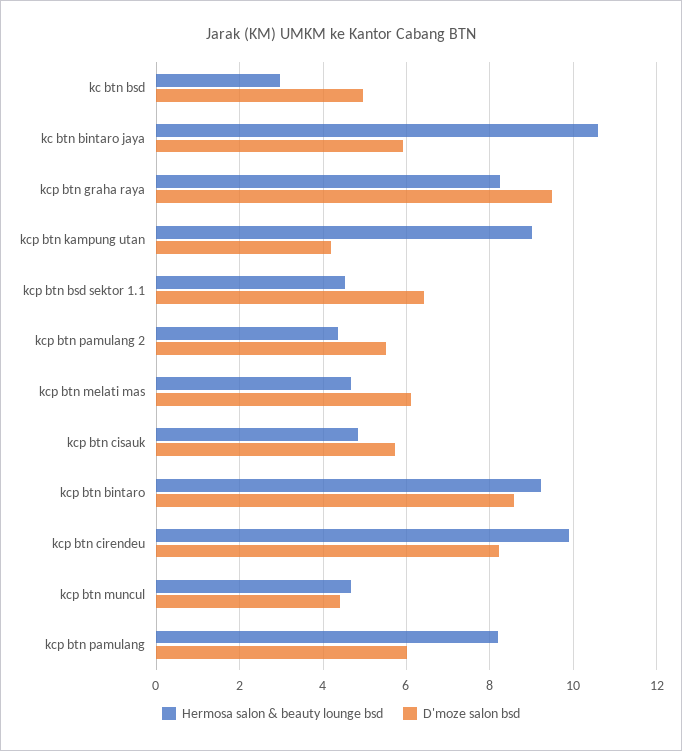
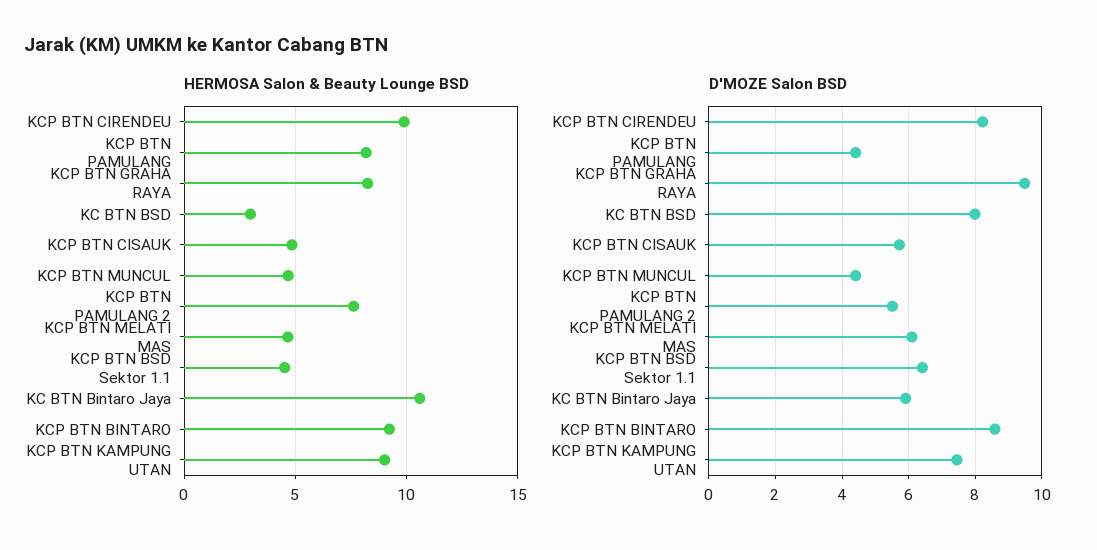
D'moze salon bsd, kc btn bsd: 5 -> 8
D'moze salon bsd, kcp btn kampung utan: 4.2 -> 7.4
Hermosa salon & beauty lounge bsd, kcp btn pamulang 2: 4.4 -> 7.5
D'moze salon bsd, kcp btn pamulang: 6 -> 4.4

